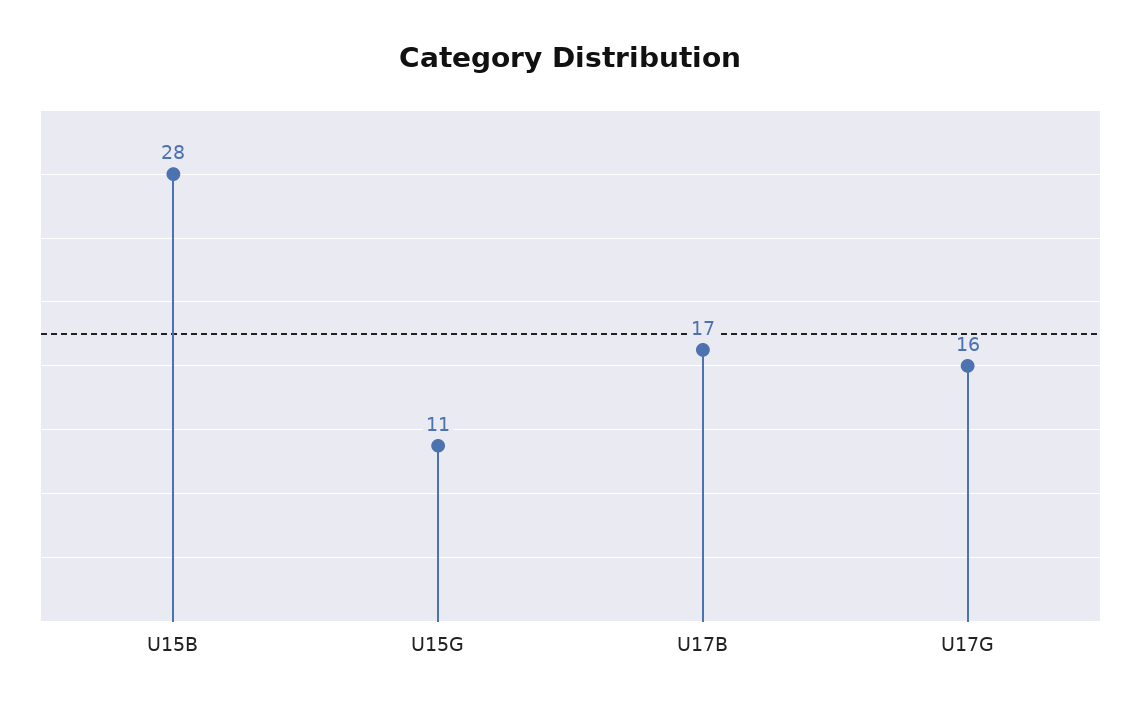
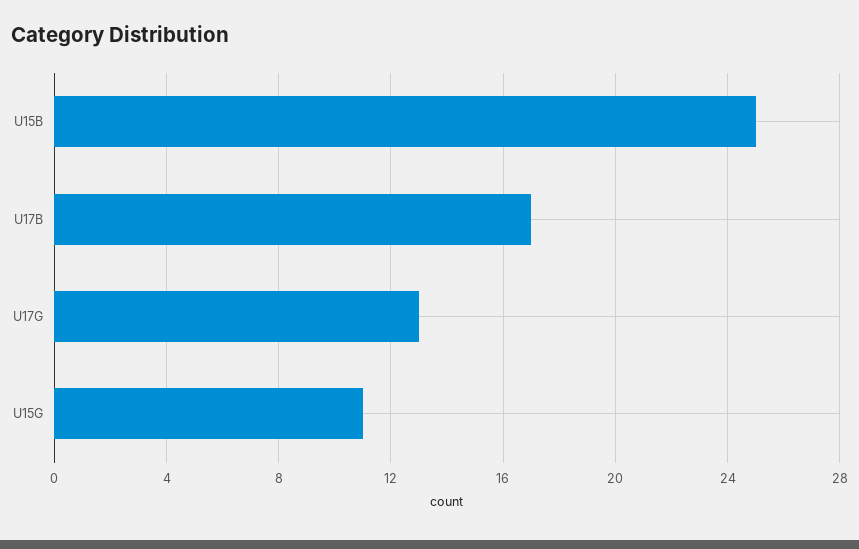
U15B: 28 -> 25
U17G: 16 -> 13

